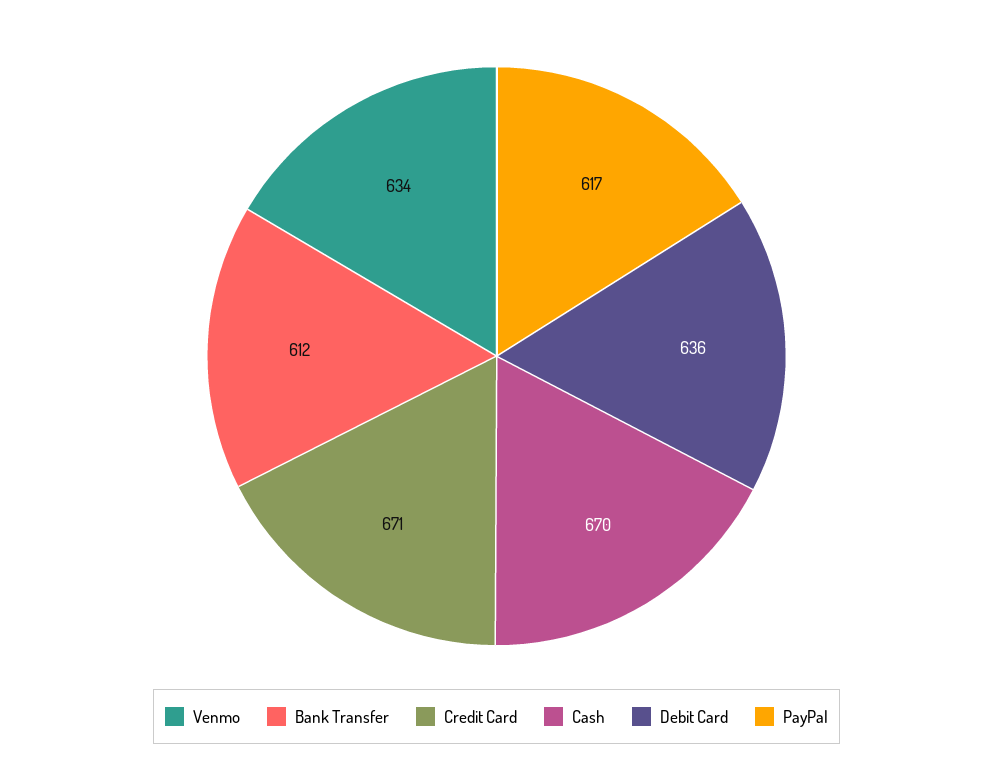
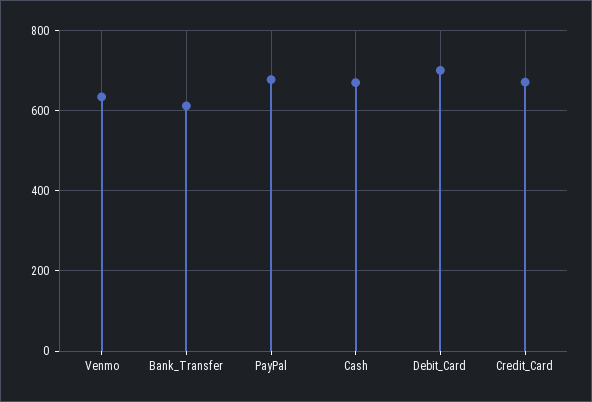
Debit Card: 636 -> 700
PayPal: 617 -> 680

